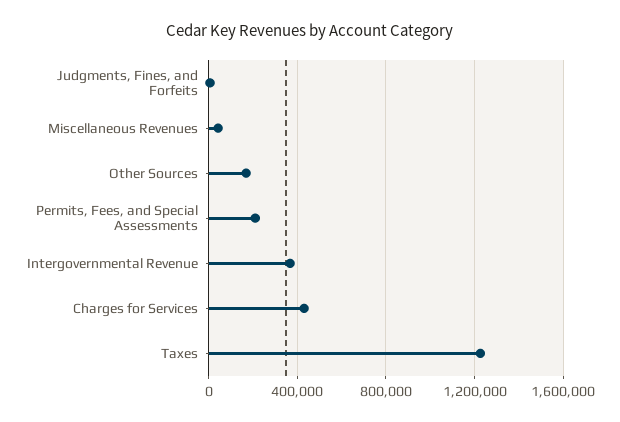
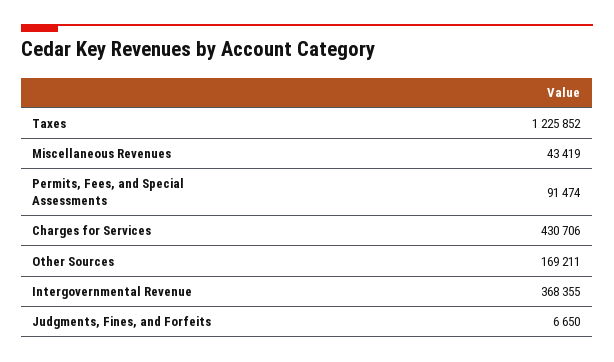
Permits, Fees, and Special Assessments: 200000 -> 91474

